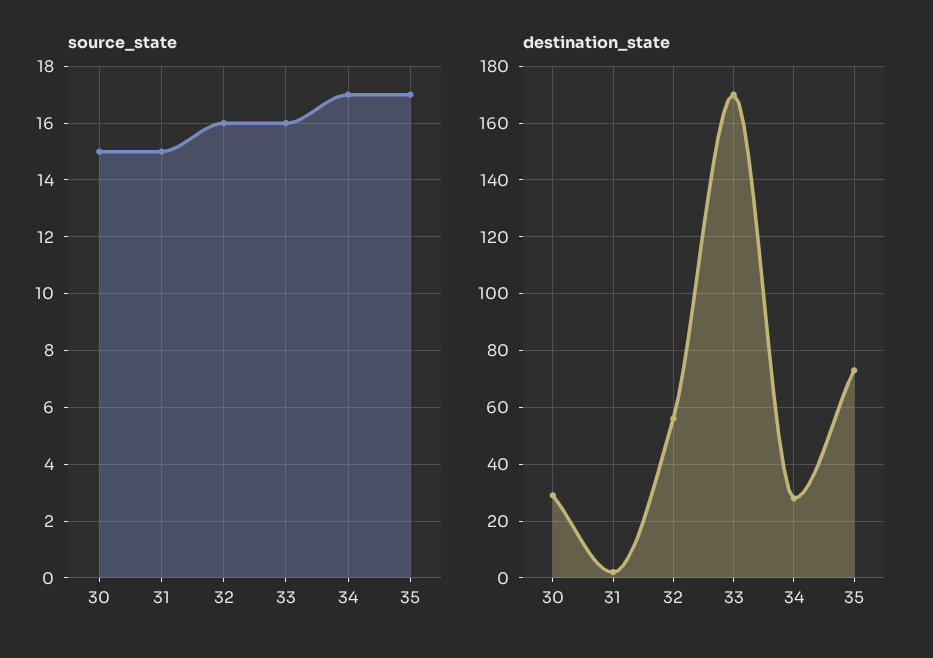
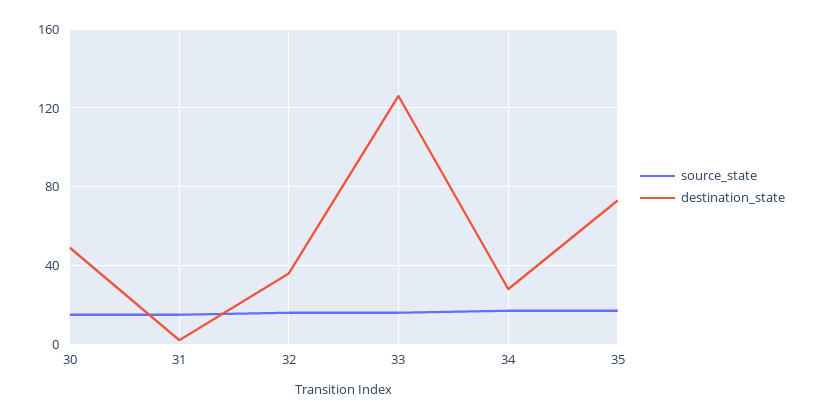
destination_state, 30: 30 -> 50
destination_state, 32: 55 -> 35
destination_state, 33: 170 -> 125

